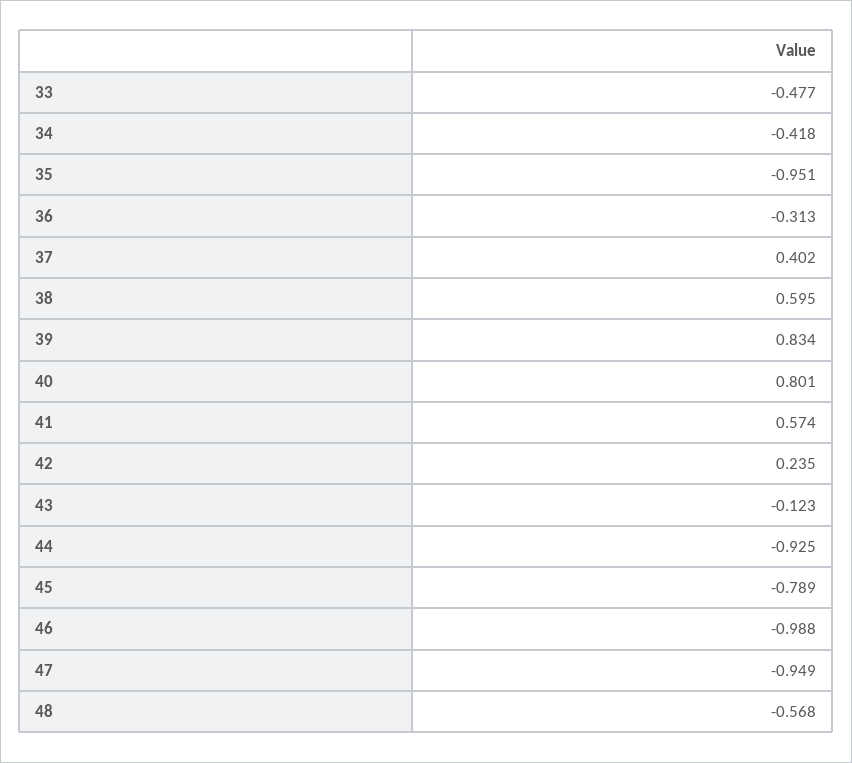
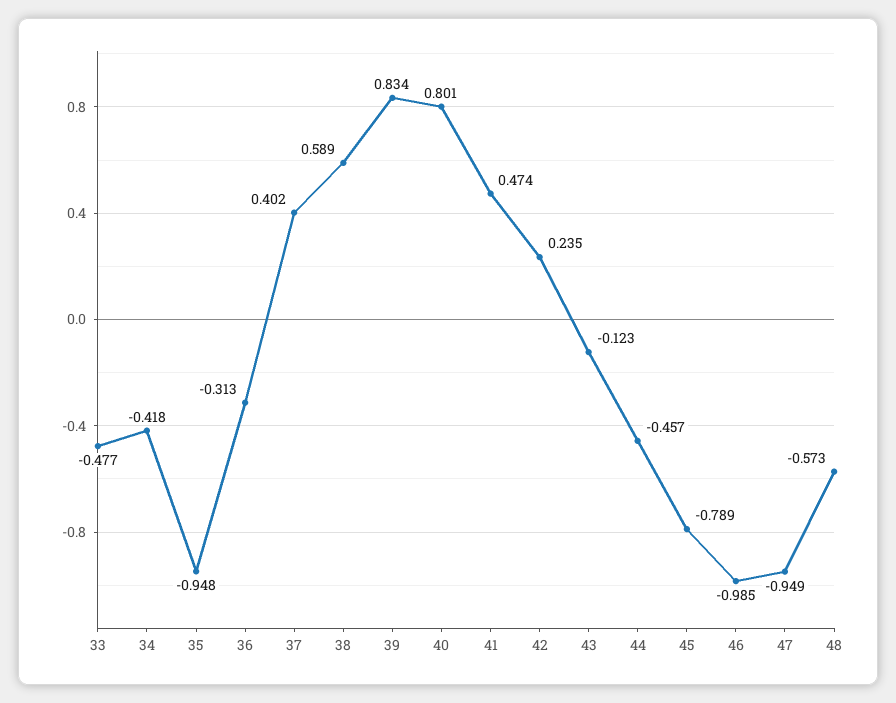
35: -0.951 -> -0.948
38: 0.595 -> 0.589
41: 0.574 -> 0.474
44: -0.925 -> -0.457
46: -0.988 -> -0.985
48: -0.568 -> -0.573

